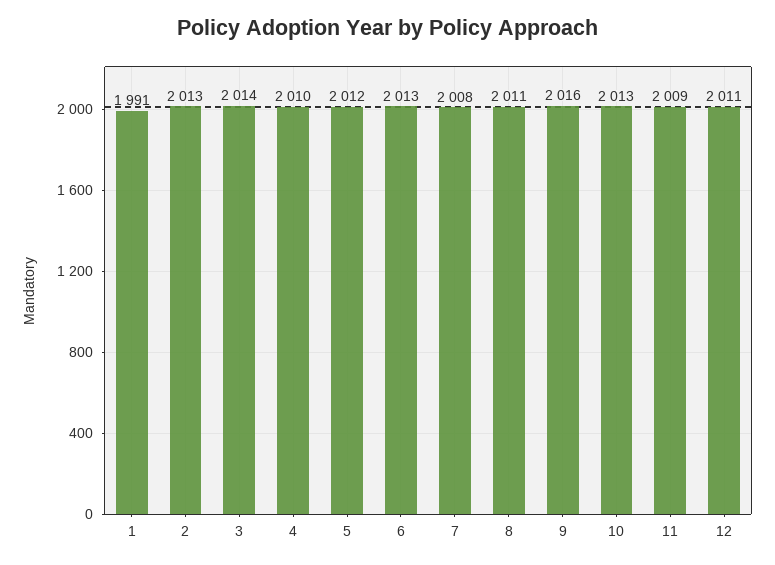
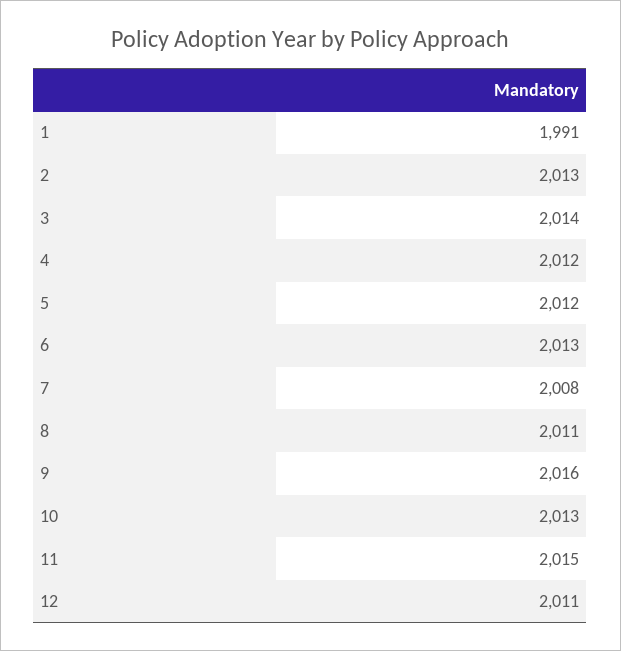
4: 2010 -> 2012
11: 2009 -> 2015

